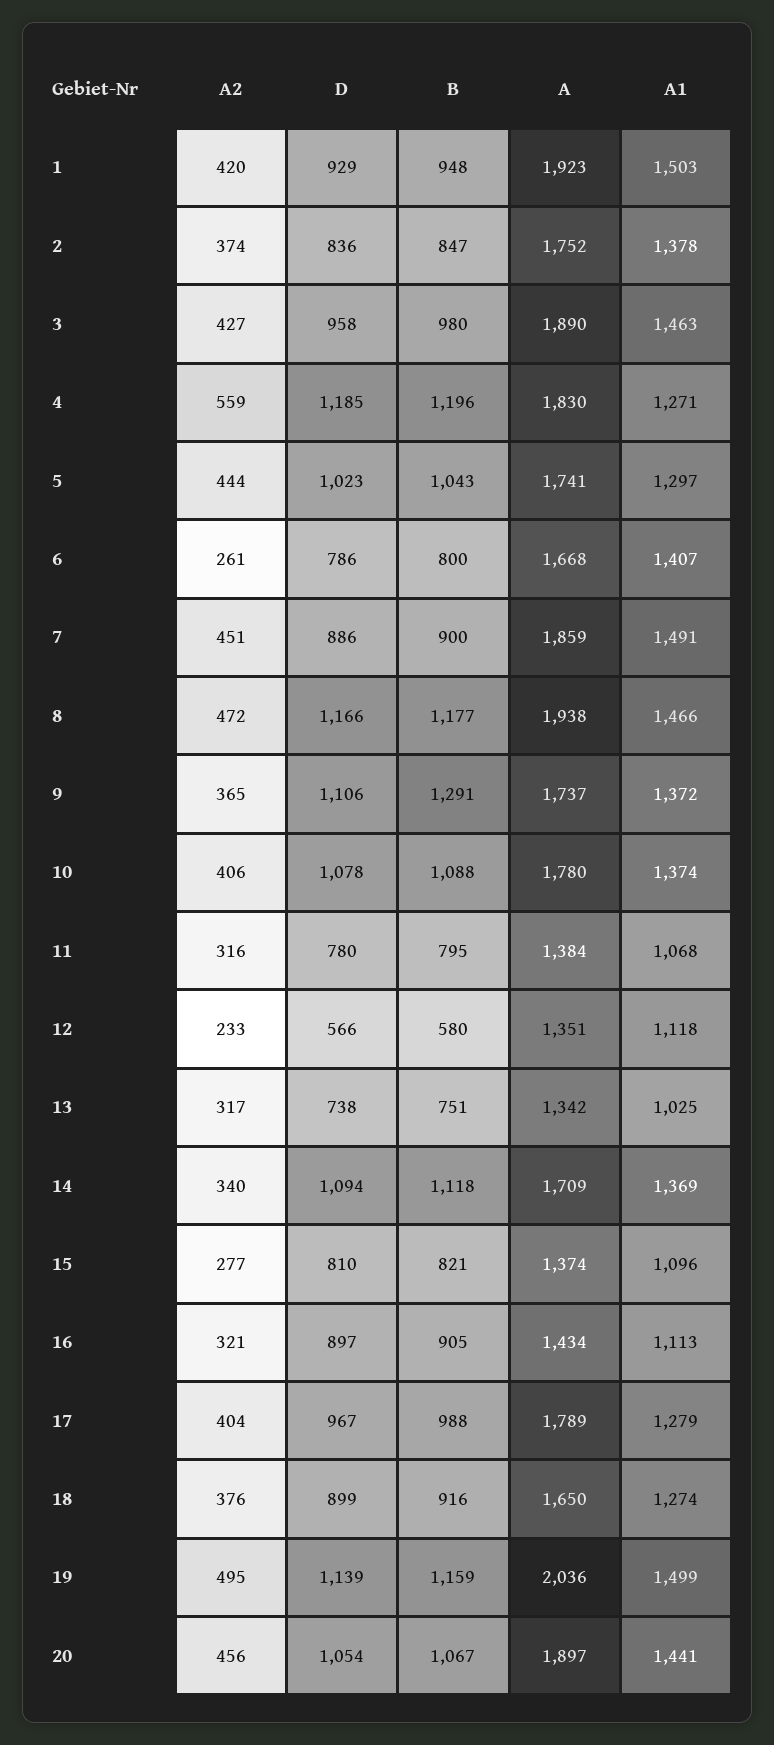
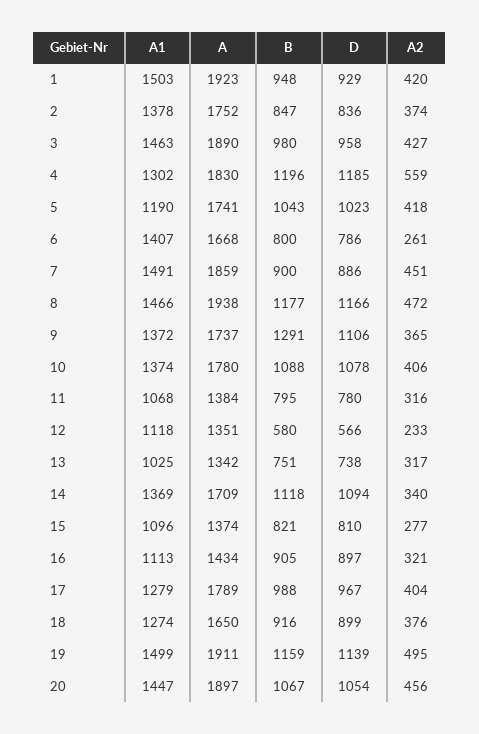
A1, 4: 1271 -> 1302
A2, 5: 444 -> 418
A1, 5: 1297 -> 1190
A, 19: 2036 -> 1911
A1, 20: 1441 -> 1447

